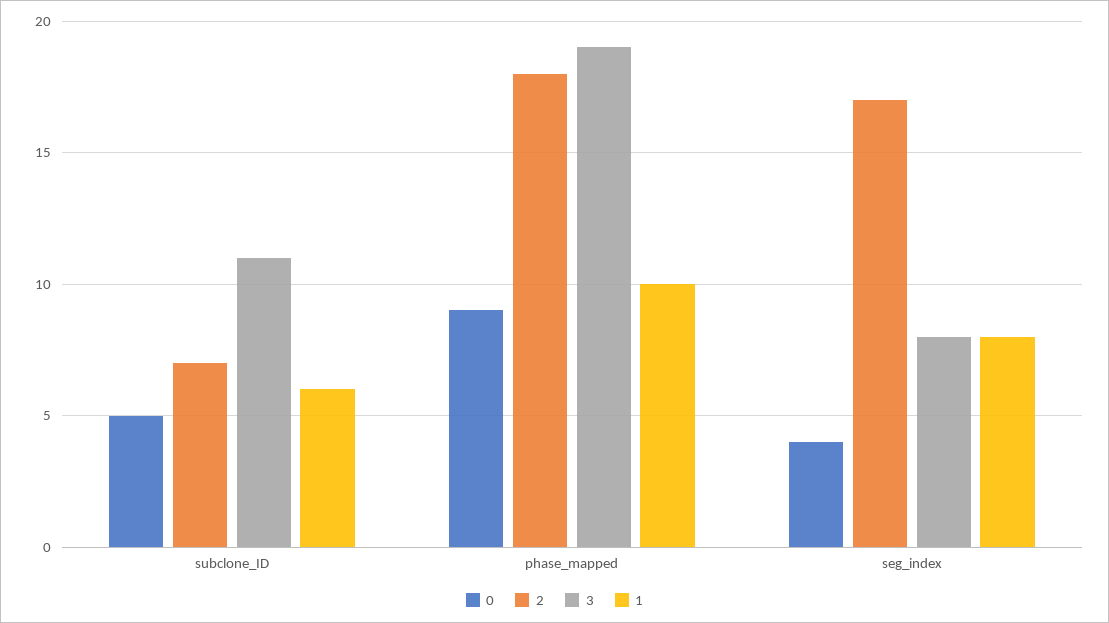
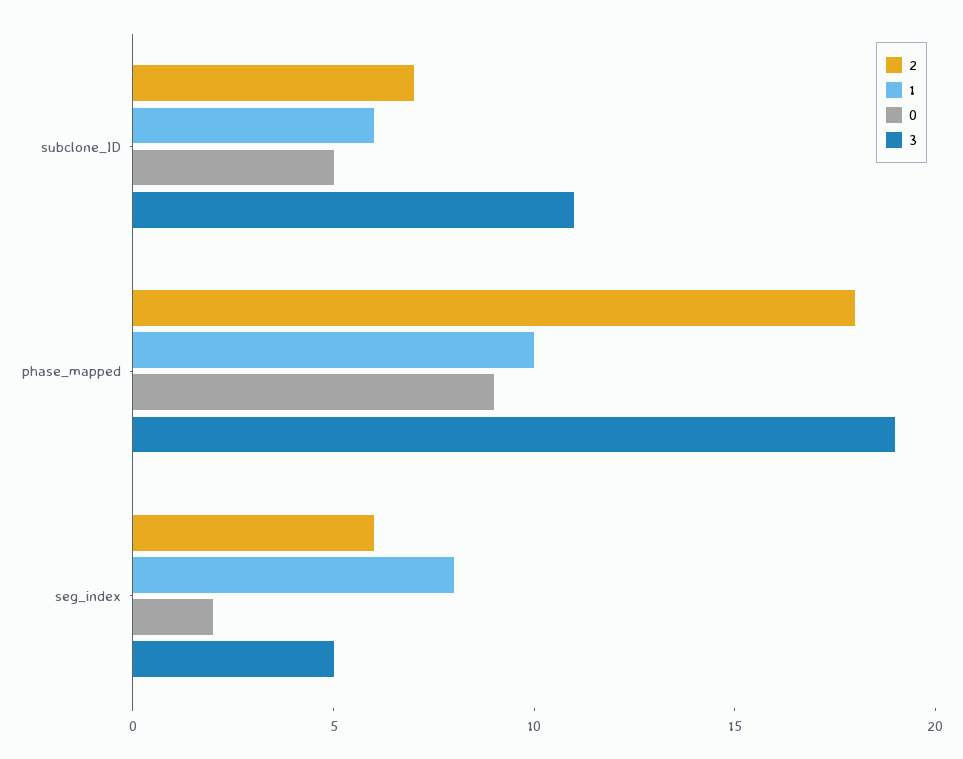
0, seg_index: 4 -> 2
2, seg_index: 17 -> 6
3, seg_index: 8 -> 5

